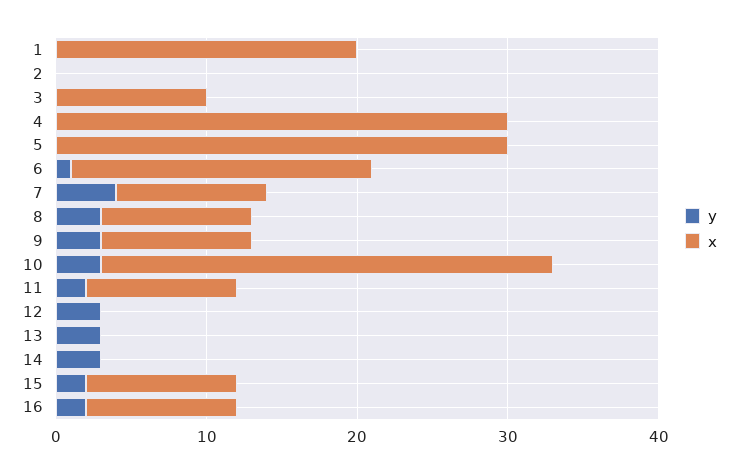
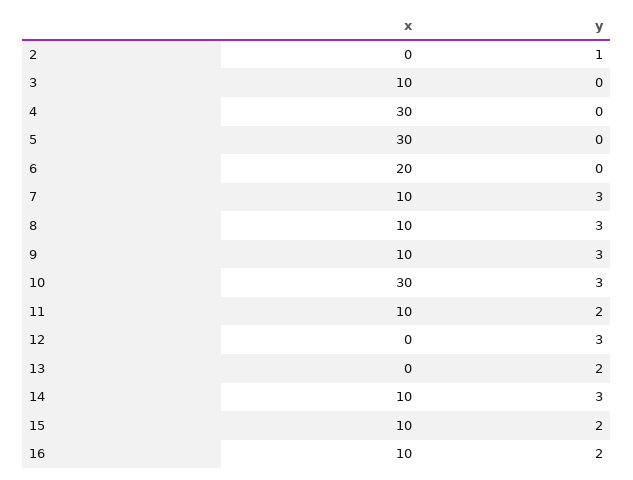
y, 1: 0 -> none
x, 1: 20 -> none
y, 2: 0 -> 1
y, 6: 1 -> 0
y, 7: 4 -> 3
y, 13: 3 -> 2
x, 14: 0 -> 10

